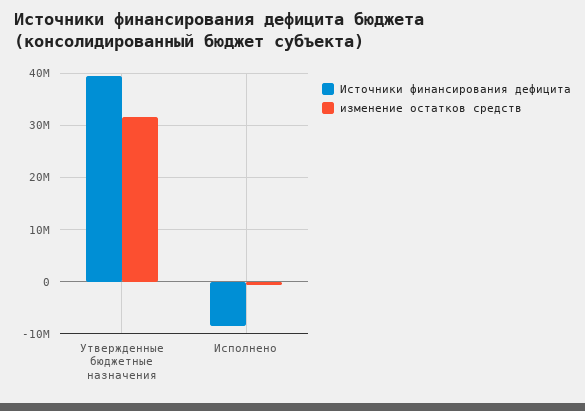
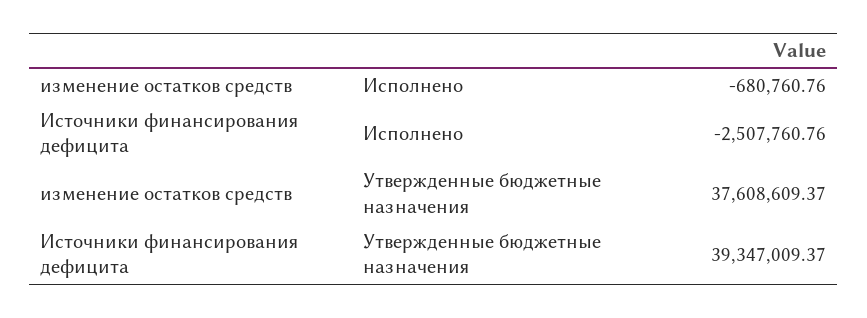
изменение остатков средств, Утвержденные бюджетные назначения: 32000000 -> 37608609.37
Источники финансирования дефицита, Исполнено: -8000000 -> -2507760.76

